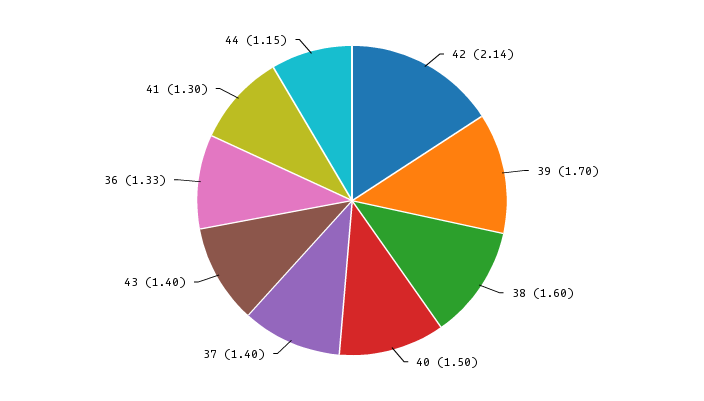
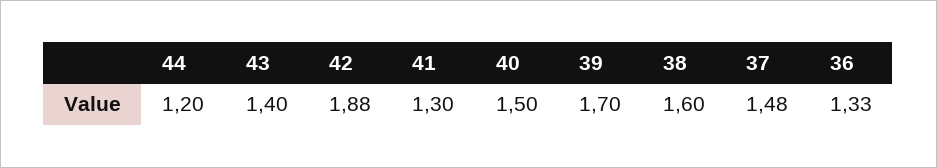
42: 2.14 -> 1.88
37: 1.4 -> 1.48
44: 1.15 -> 1.2

